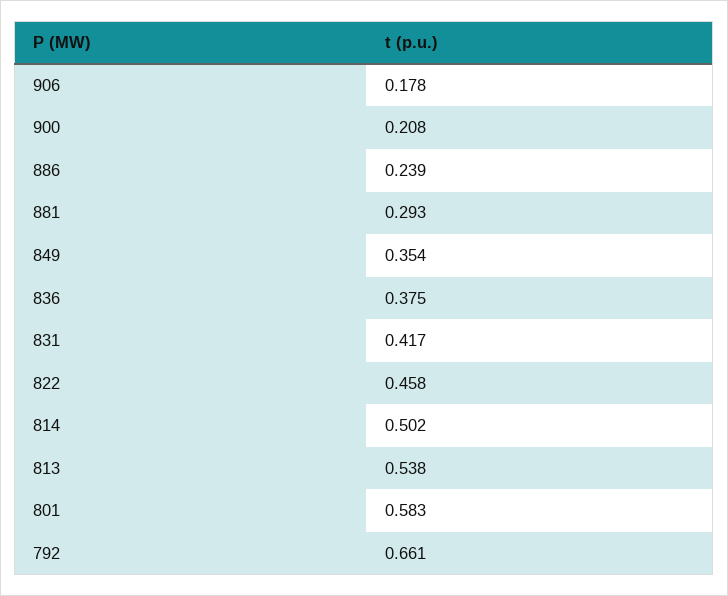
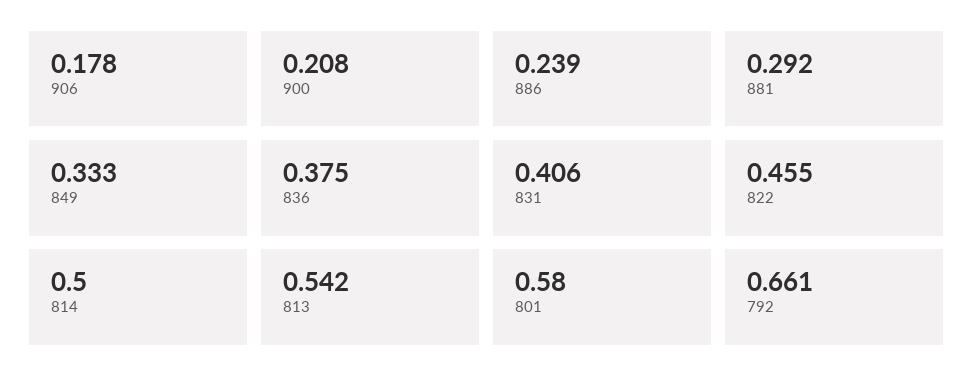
881: 0.293 -> 0.292
849: 0.354 -> 0.333
831: 0.417 -> 0.406
822: 0.458 -> 0.455
814: 0.502 -> 0.5
813: 0.538 -> 0.542
801: 0.583 -> 0.58

